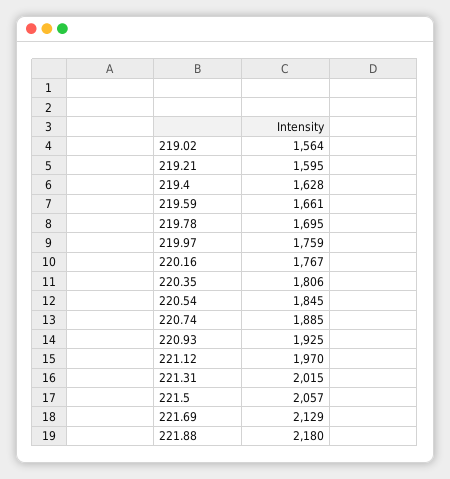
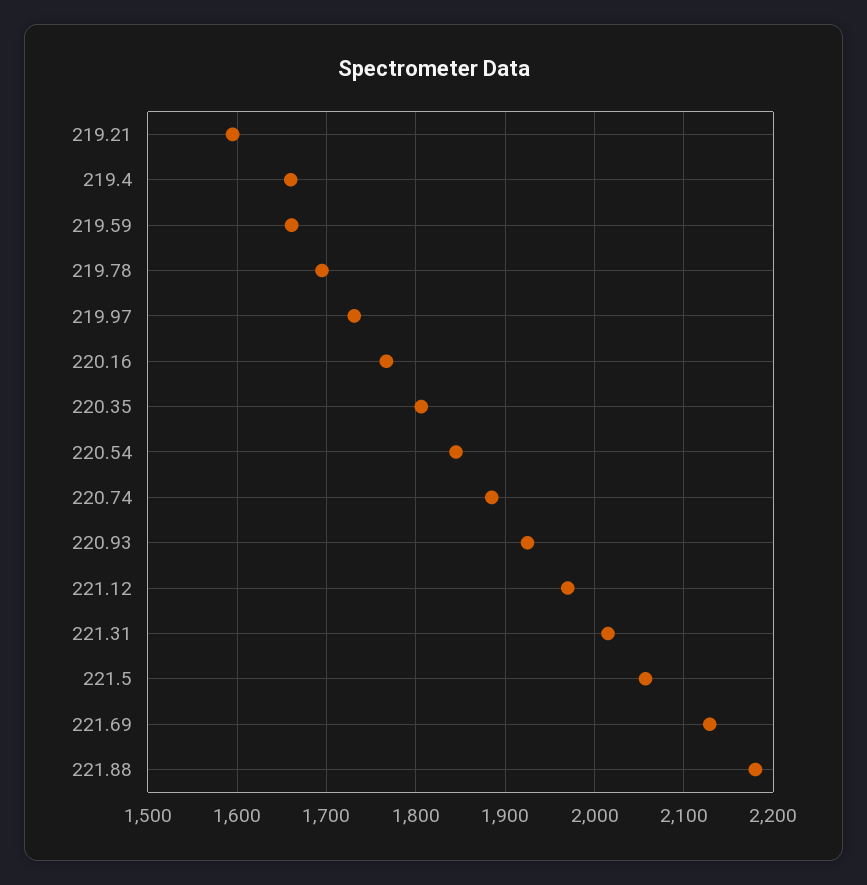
219.02: 1564 -> none
219.4: 1628 -> 1660
219.97: 1759 -> 1730

